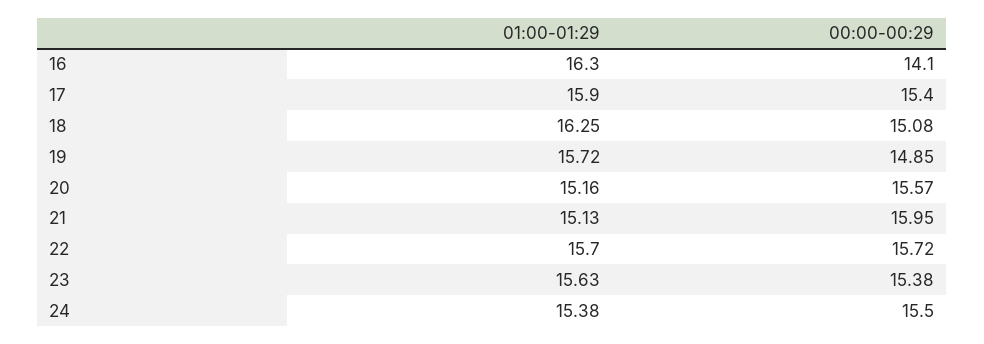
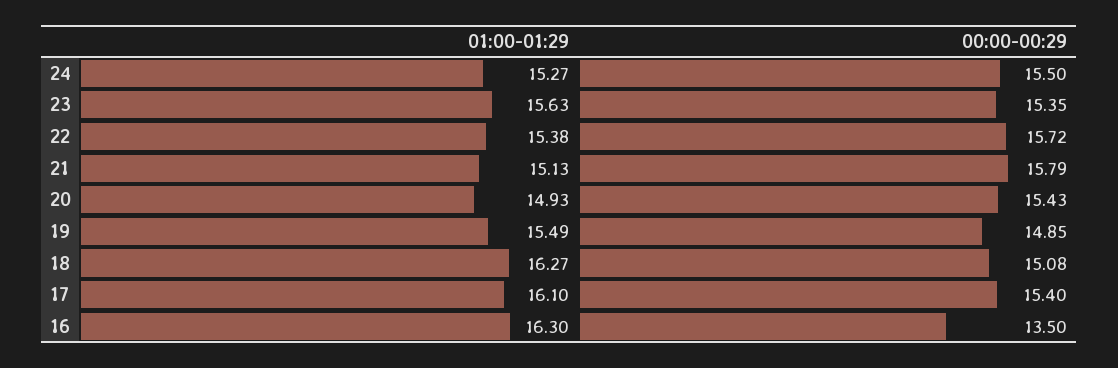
00:00-00:29, 16: 14.1 -> 13.5
01:00-01:29, 17: 15.9 -> 16.1
01:00-01:29, 18: 16.25 -> 16.27
01:00-01:29, 19: 15.72 -> 15.49
01:00-01:29, 20: 15.16 -> 14.93
00:00-00:29, 20: 15.57 -> 15.43
00:00-00:29, 21: 15.95 -> 15.79
01:00-01:29, 22: 15.7 -> 15.38
00:00-00:29, 23: 15.38 -> 15.35
01:00-01:29, 24: 15.38 -> 15.27

